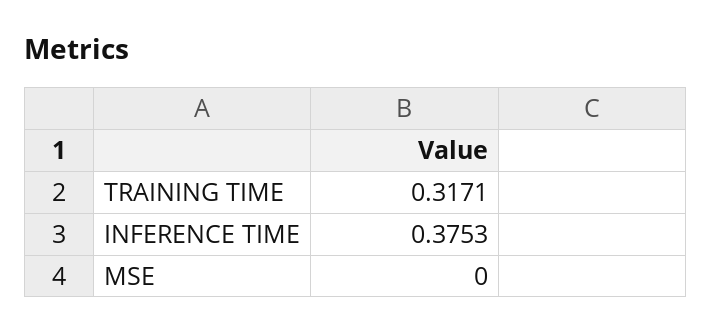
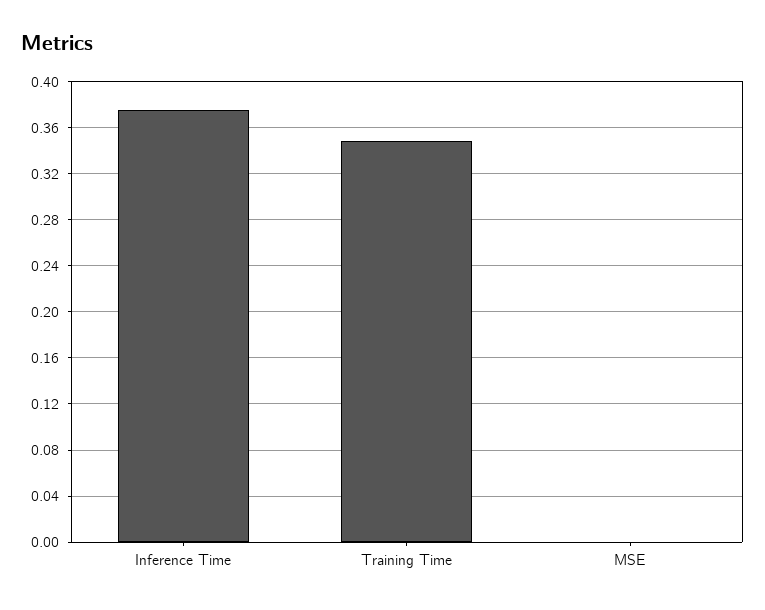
TRAINING TIME: 0.3171 -> 0.35

